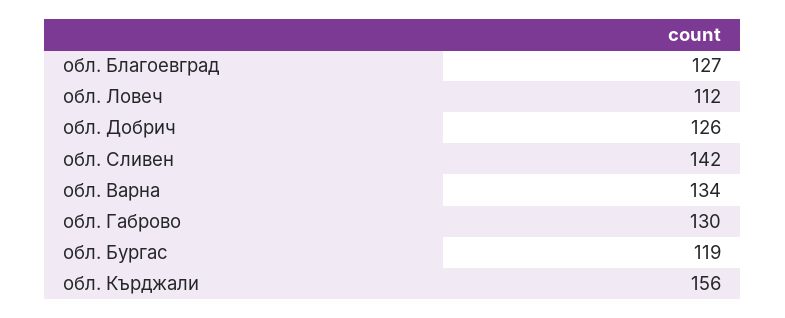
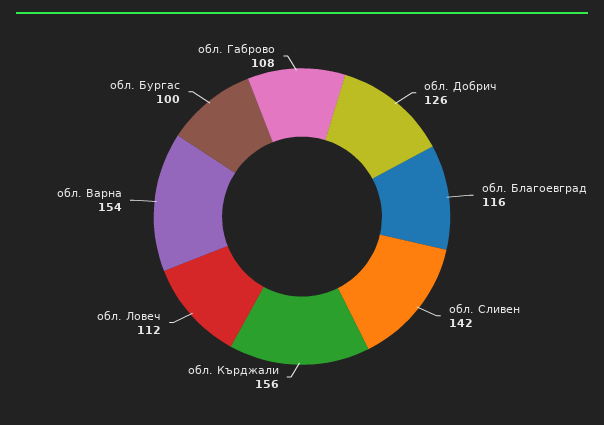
обл. Благоевград: 127 -> 116
обл. Варна: 134 -> 154
обл. Габрово: 130 -> 108
обл. Бургас: 119 -> 100

